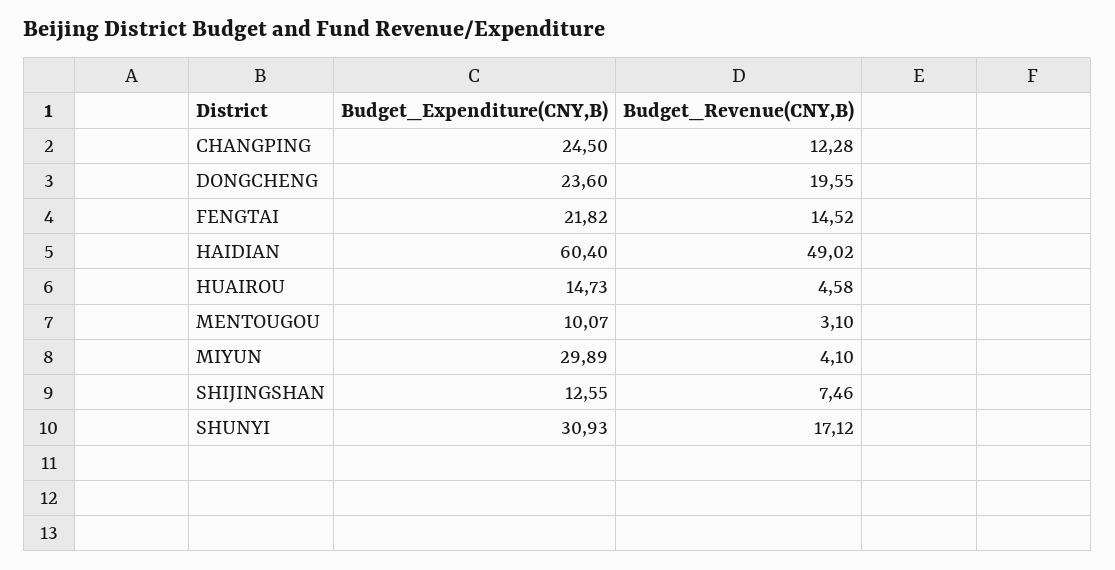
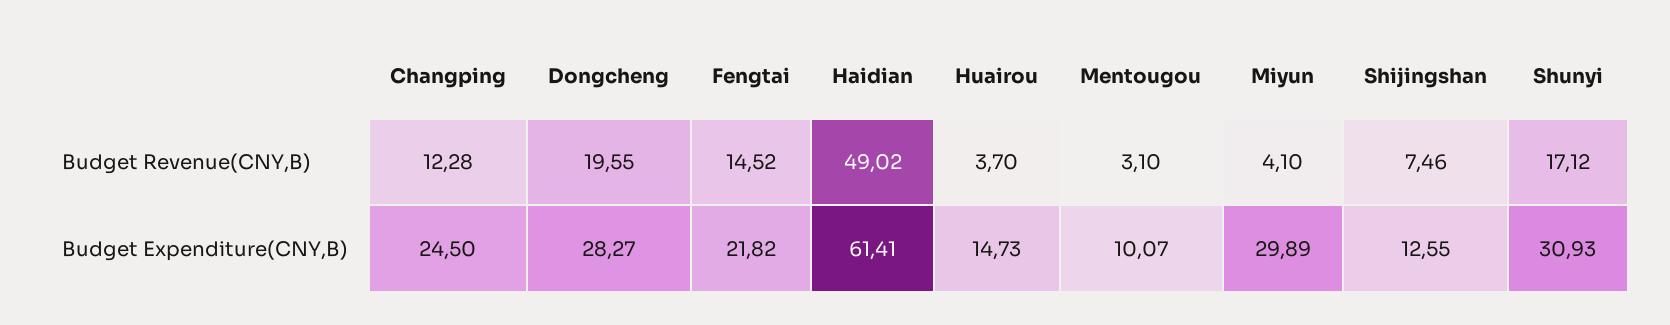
Budget_Expenditure(CNY,B), DONGCHENG: 23.6 -> 28.27
Budget_Expenditure(CNY,B), HAIDIAN: 60.4 -> 61.41
Budget_Revenue(CNY,B), HUAIROU: 4.58 -> 3.7

